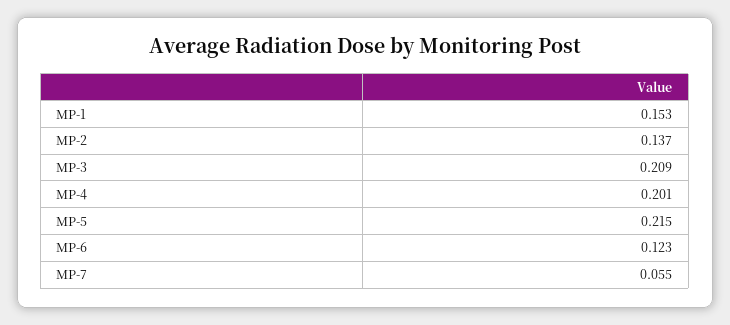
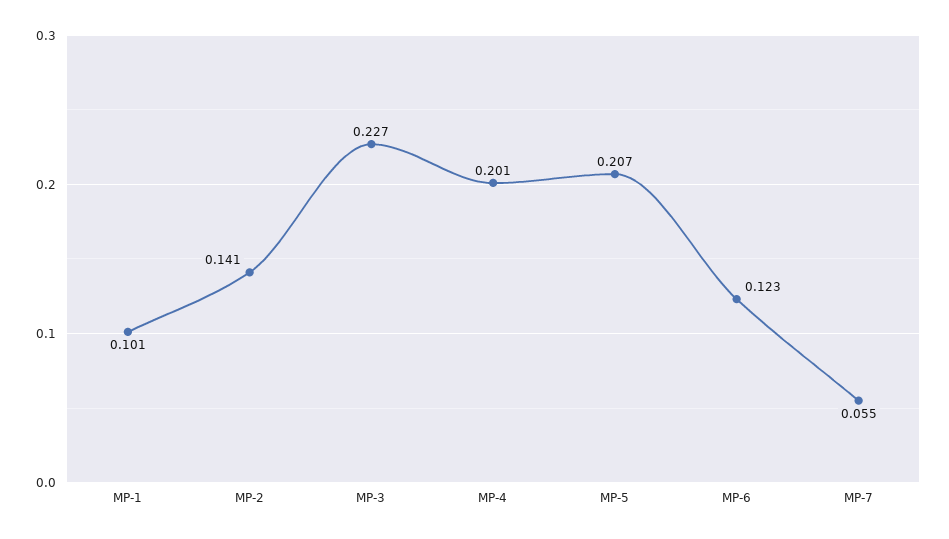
MP-1: 0.153 -> 0.101
MP-2: 0.137 -> 0.141
MP-3: 0.209 -> 0.227
MP-5: 0.215 -> 0.207

